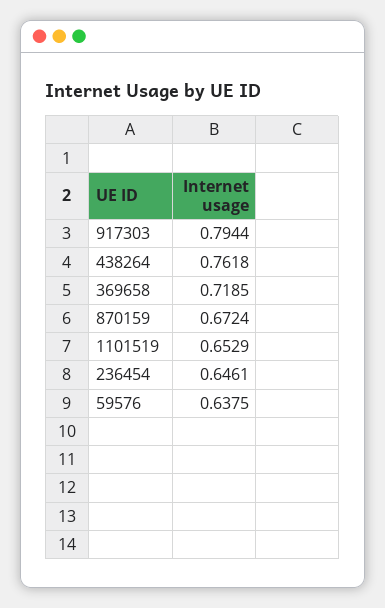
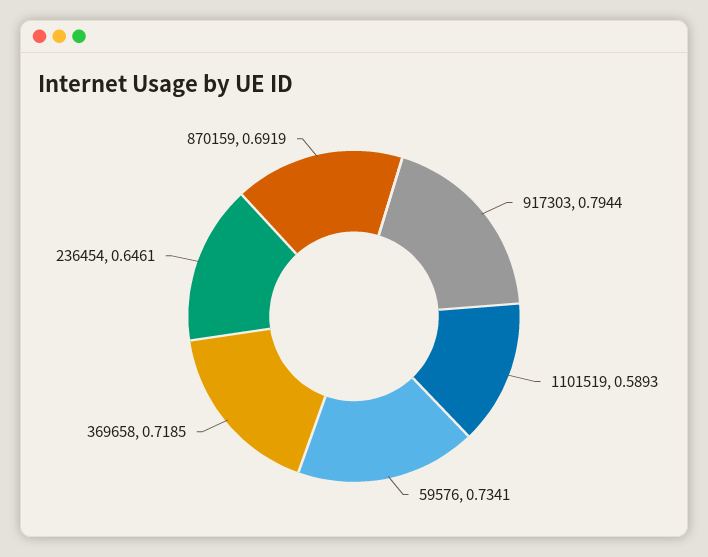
438264: 0.7618 -> none
870159: 0.6724 -> 0.6919
1101519: 0.6529 -> 0.5893
59576: 0.6375 -> 0.7341

